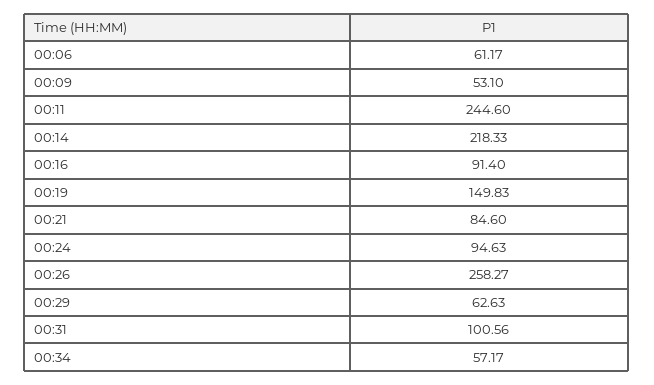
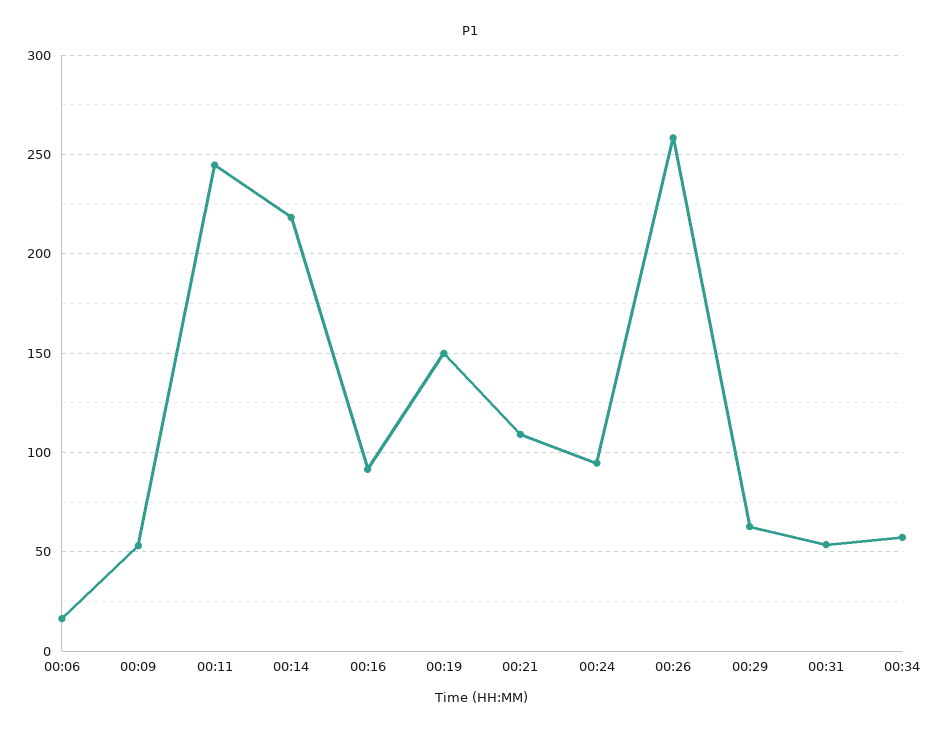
00:06: 61.17 -> 15
00:21: 84.6 -> 110
00:31: 100.56 -> 55

